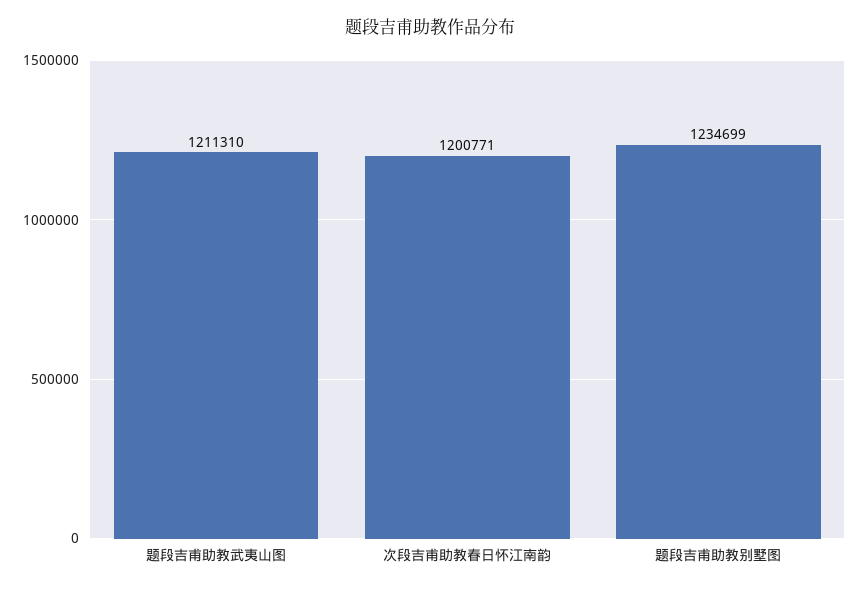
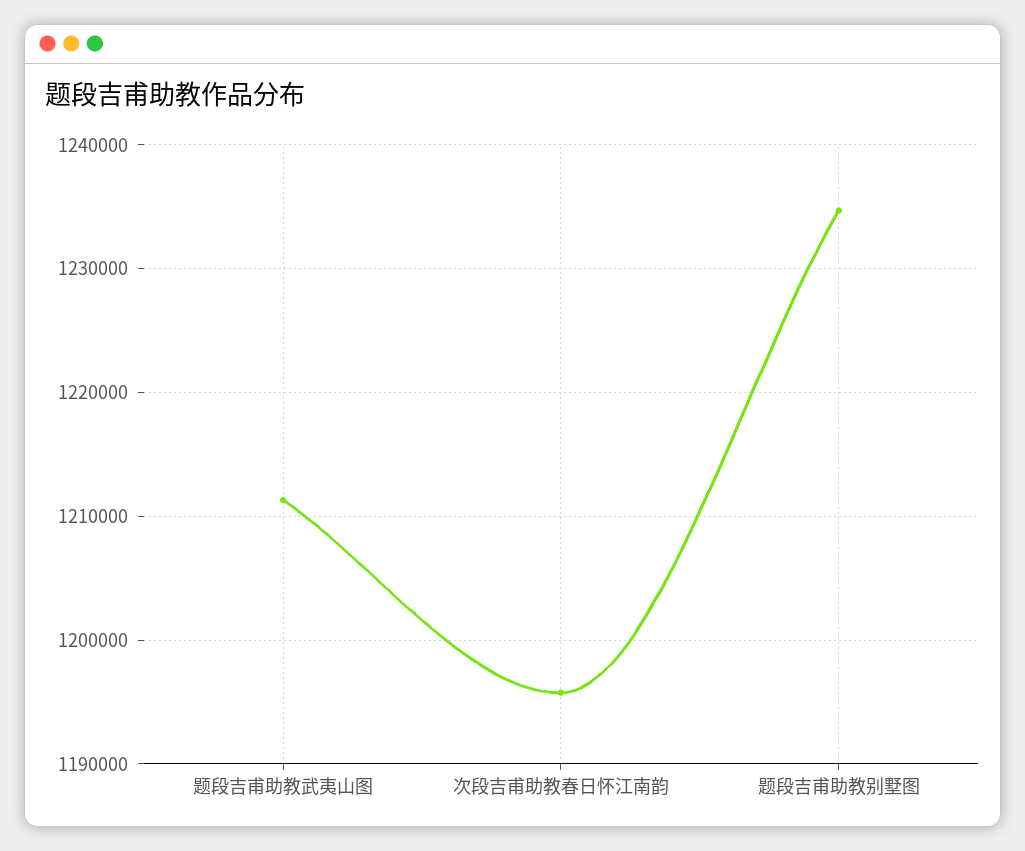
次段吉甫助教春日怀江南韵: 1200771 -> 1196000

